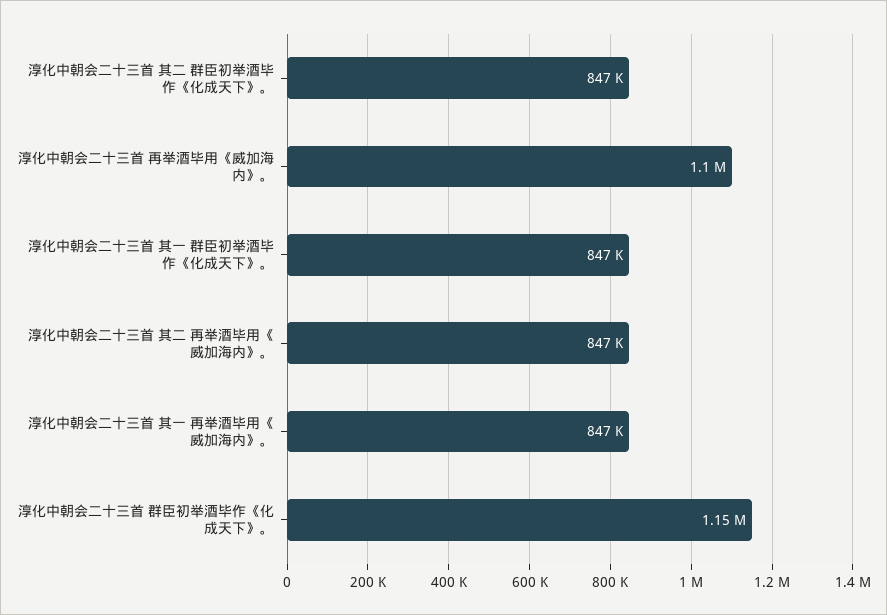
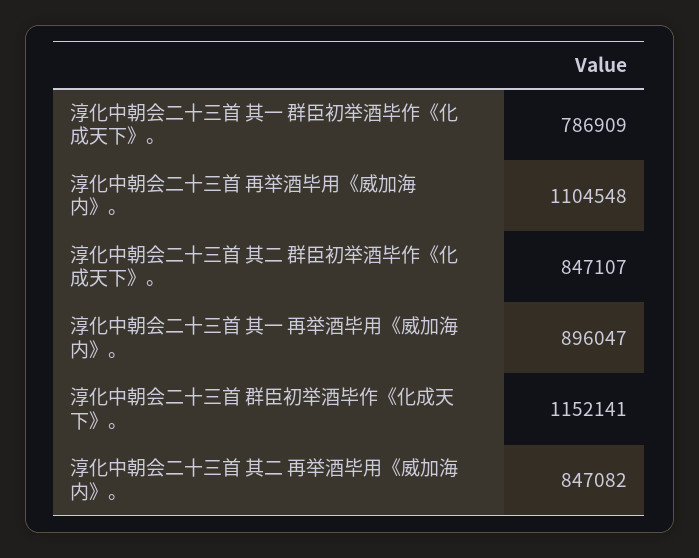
淳化中朝会二十三首 其一 群臣初举酒毕作《化成天下》。: 847000 -> 786909
淳化中朝会二十三首 其一 再举酒毕用《威加海内》。: 847000 -> 896047

